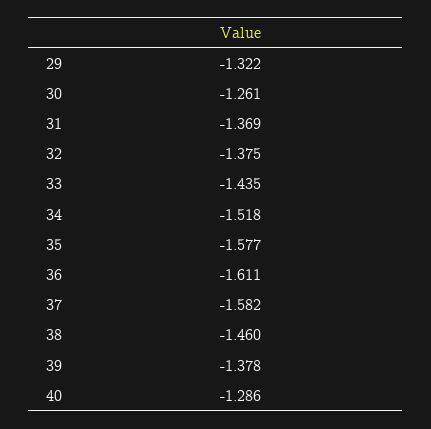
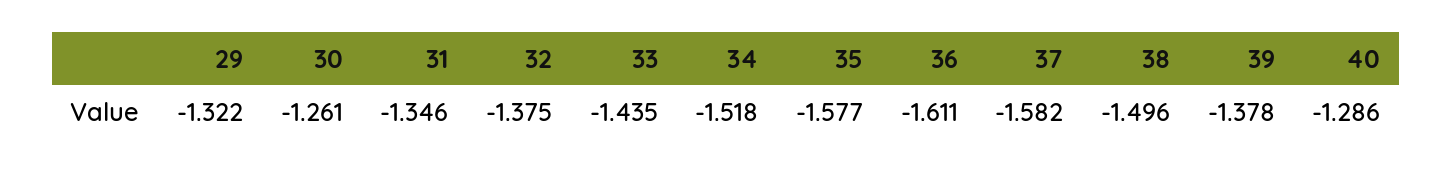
31: -1.369 -> -1.346
38: -1.46 -> -1.496

